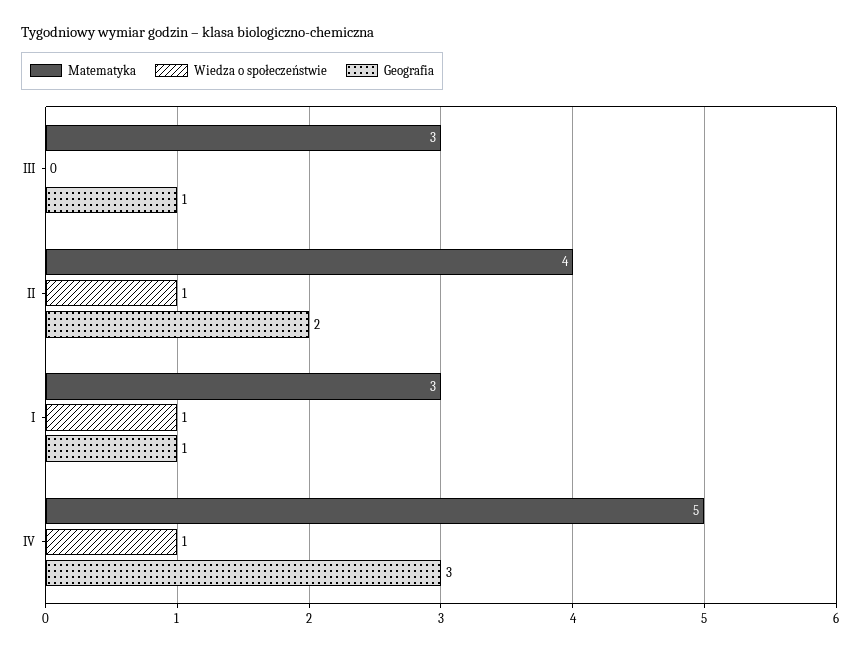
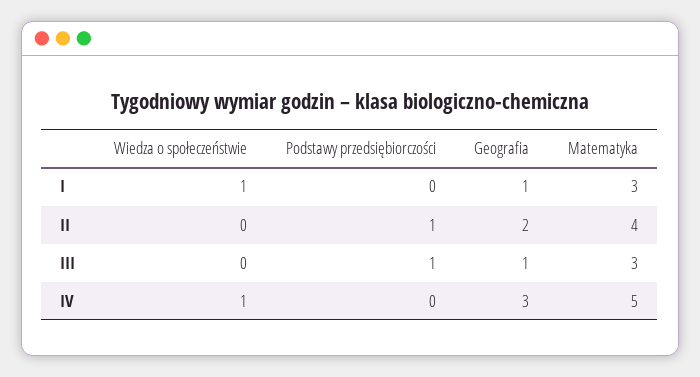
Wiedza o społeczeństwie, II: 1 -> 0
Podstawy przedsiębiorczości, I: none -> 0
Podstawy przedsiębiorczości, II: none -> 1
Podstawy przedsiębiorczości, III: none -> 1
Podstawy przedsiębiorczości, IV: none -> 0

